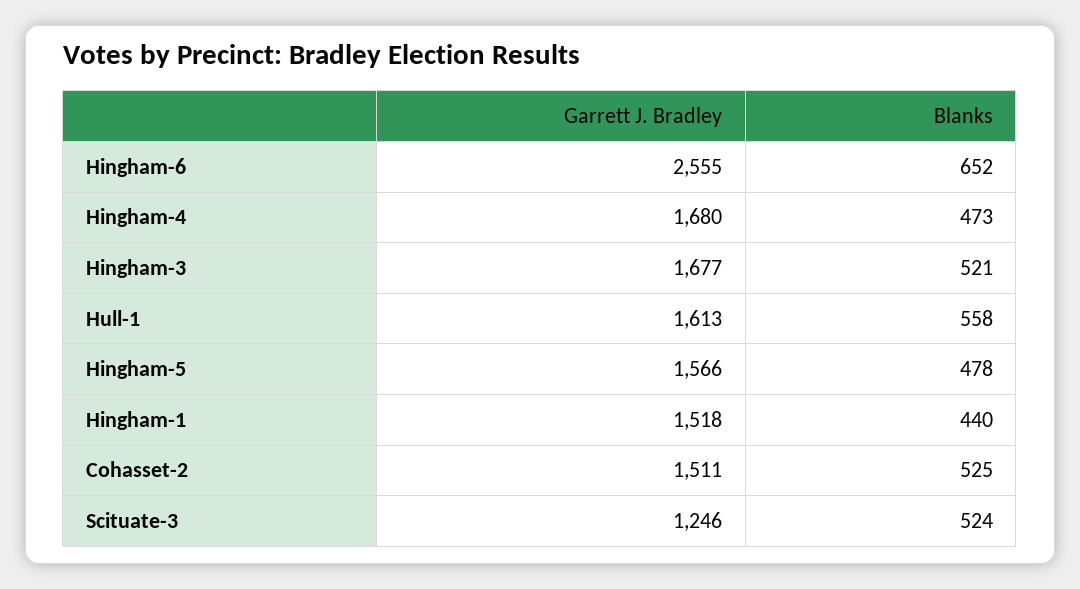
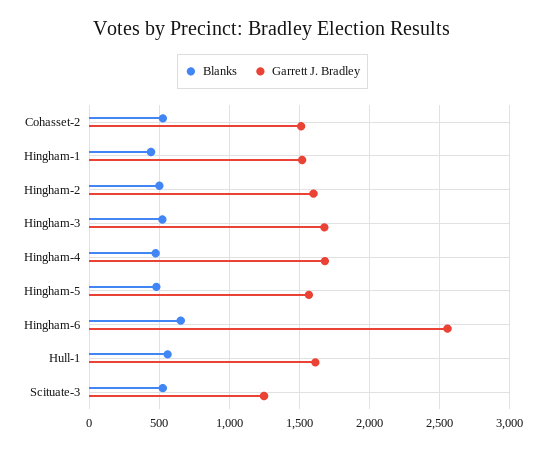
Blanks, Hingham-2: none -> 500
Garrett J. Bradley, Hingham-2: none -> 1600

